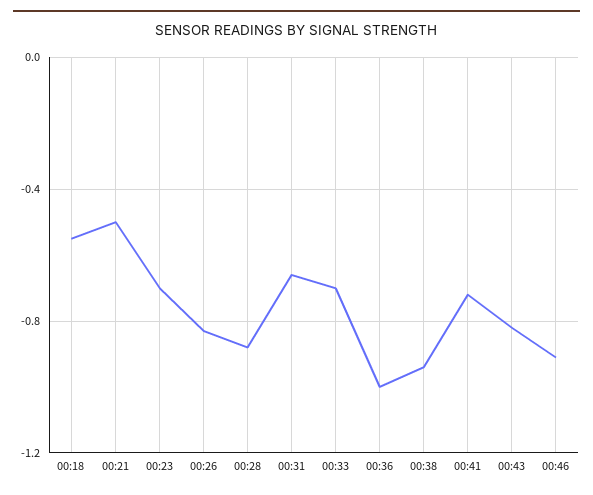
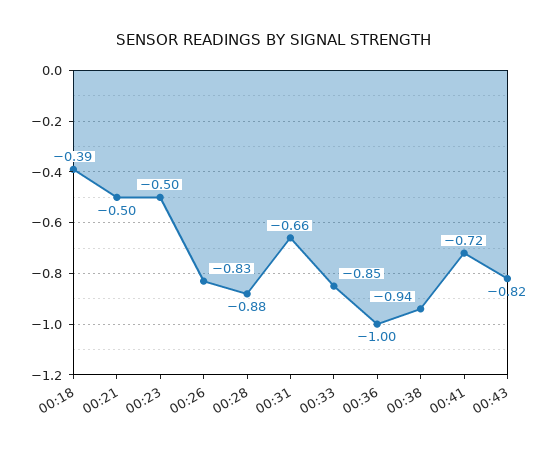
00:18: -0.55 -> -0.39
00:23: -0.7 -> -0.5
00:33: -0.7 -> -0.85
00:46: -0.9 -> none

